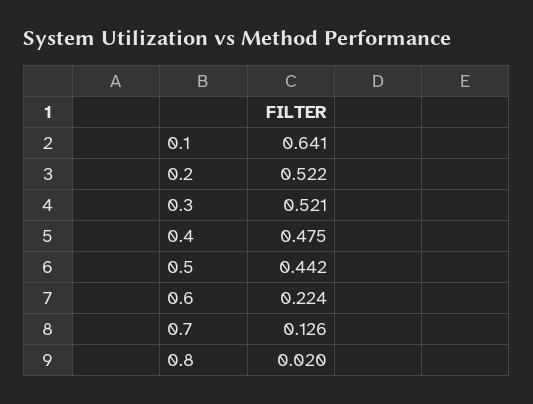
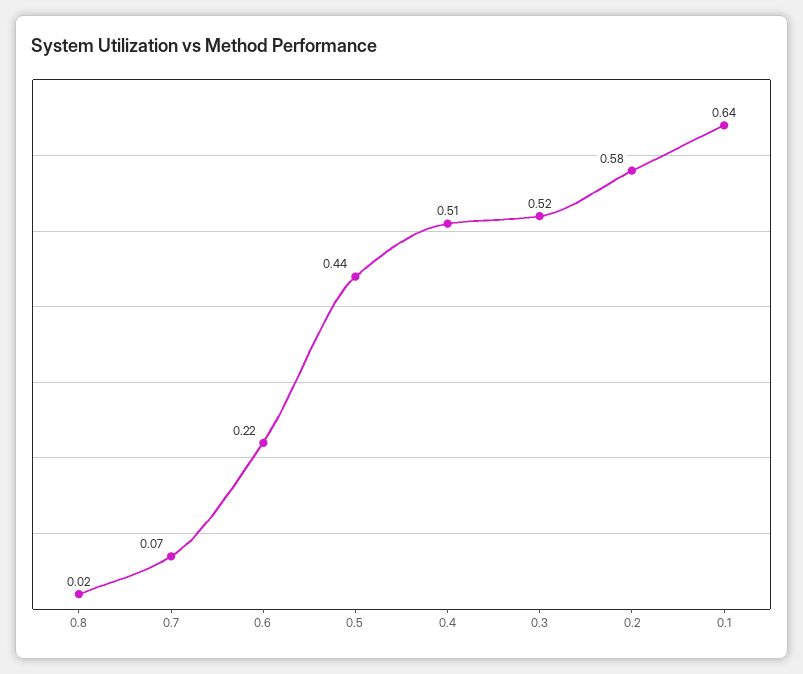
0.2: 0.522 -> 0.58
0.4: 0.475 -> 0.51
0.7: 0.126 -> 0.07

